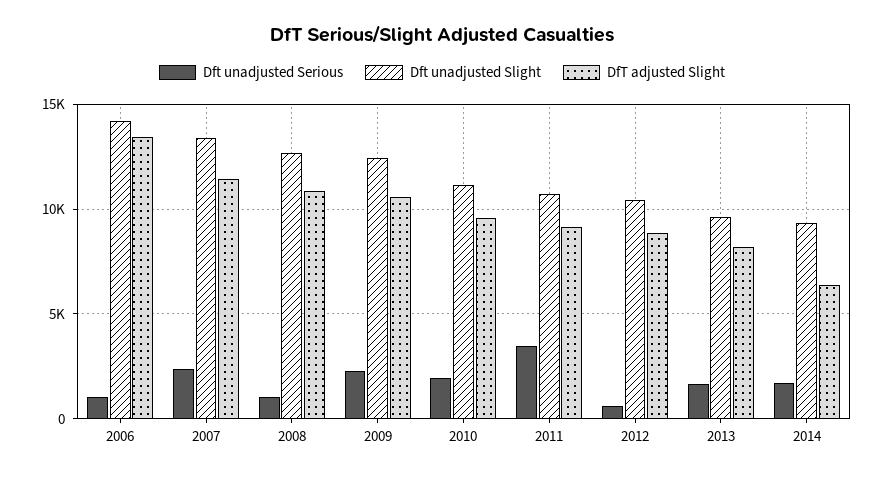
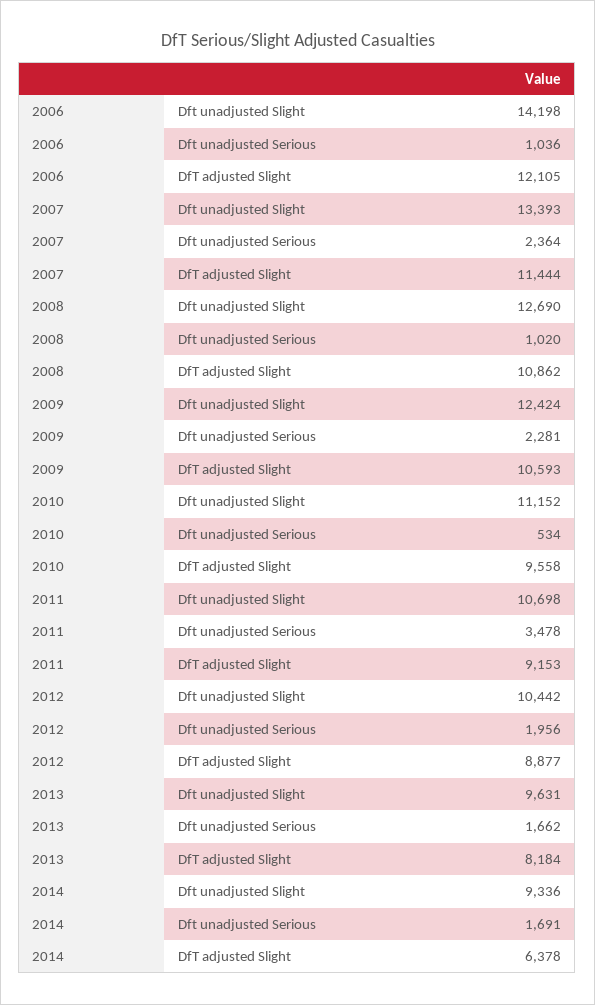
DfT adjusted Slight, 2006: 13500 -> 12105
Dft unadjusted Serious, 2010: 2000 -> 534
Dft unadjusted Serious, 2012: 500 -> 1956

